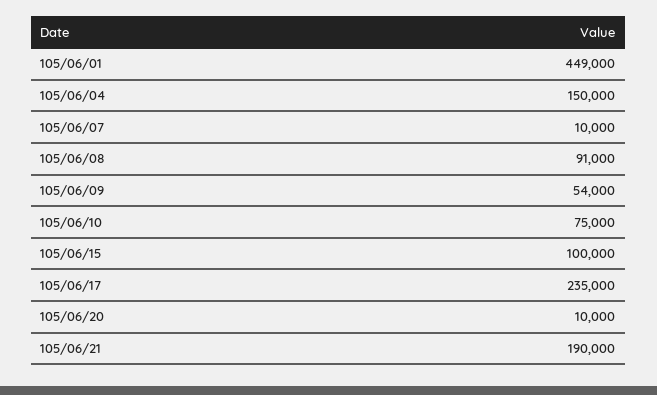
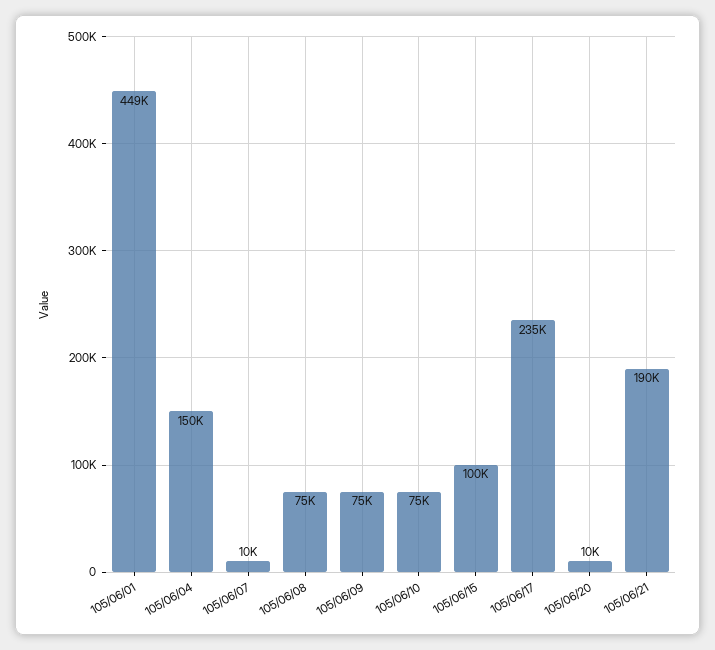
105/06/08: 91000 -> 75000
105/06/09: 54000 -> 75000

